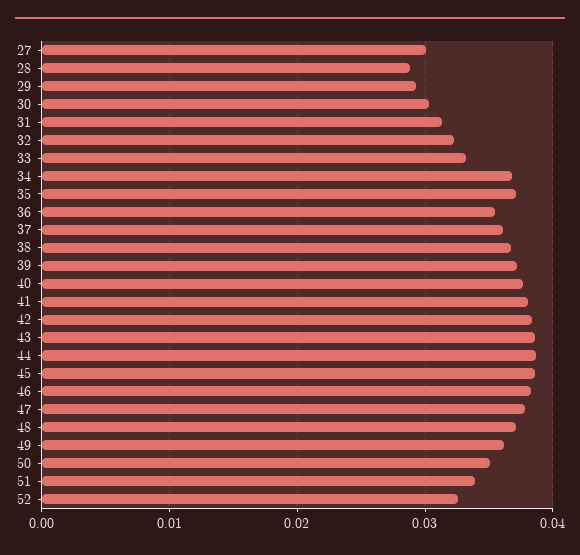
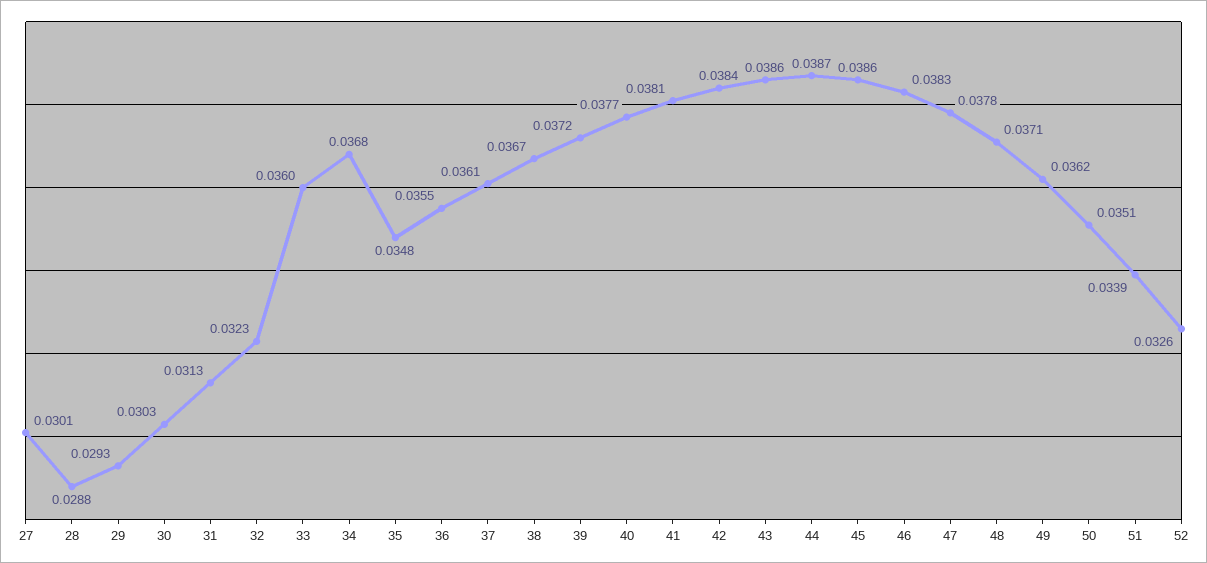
33: 0.033 -> 0.036
35: 0.037 -> 0.0348

